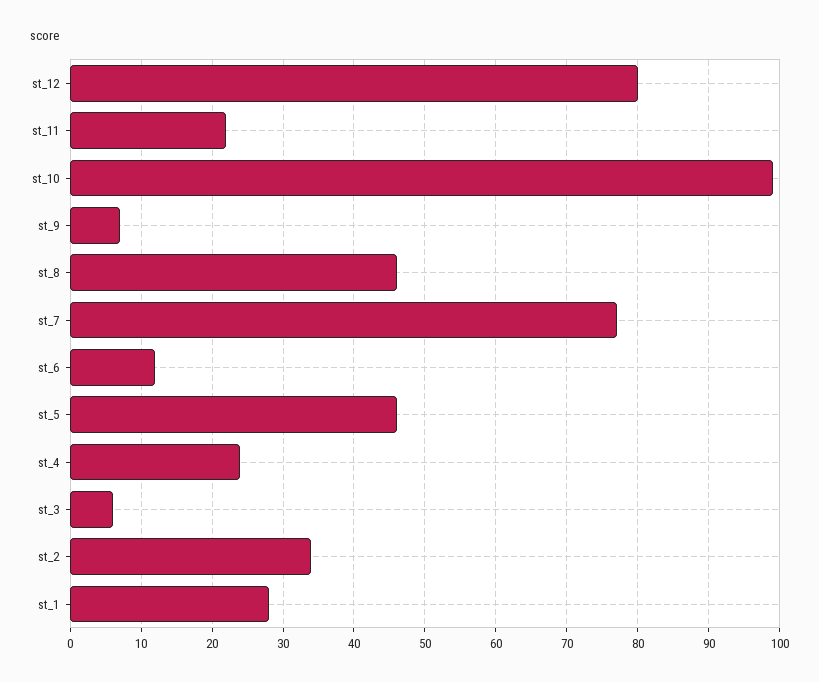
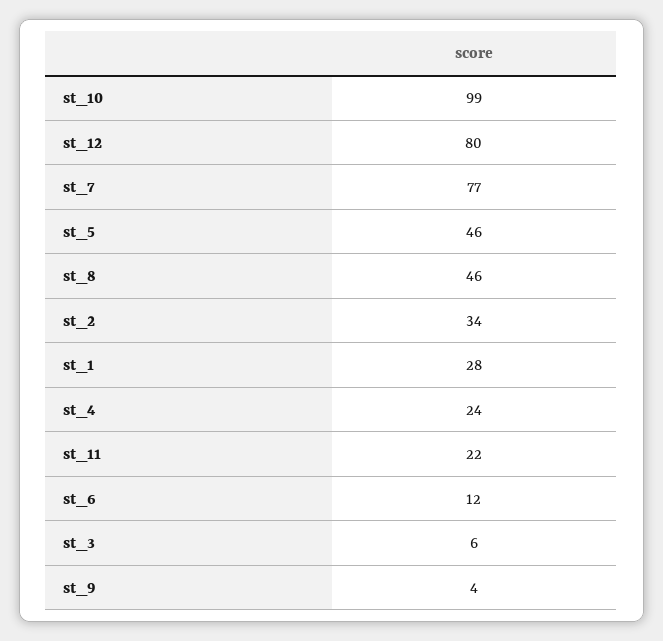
st_9: 7 -> 4

